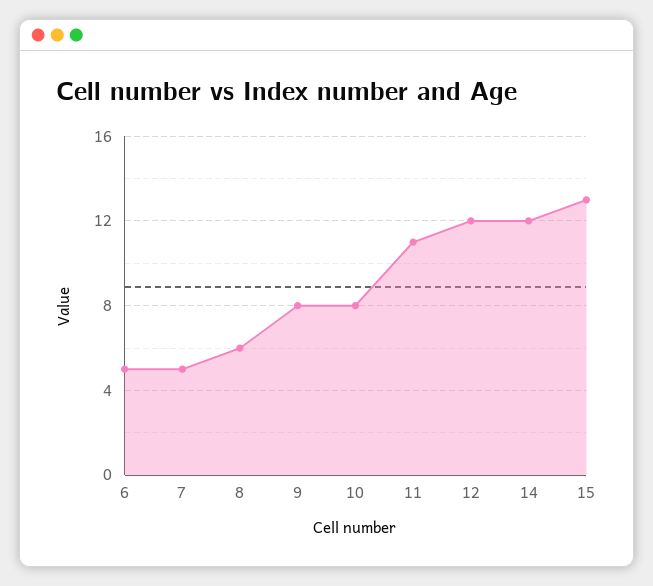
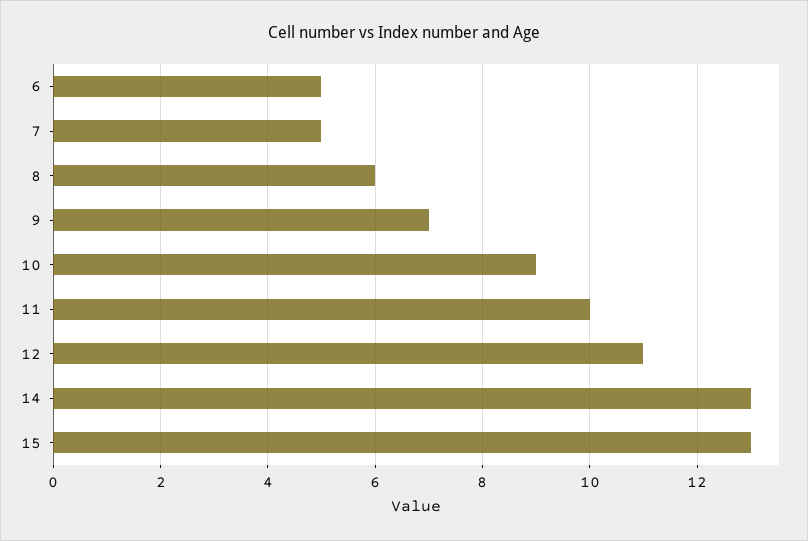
9: 8 -> 7
10: 8 -> 9
11: 11 -> 10
12: 12 -> 11
14: 12 -> 13

